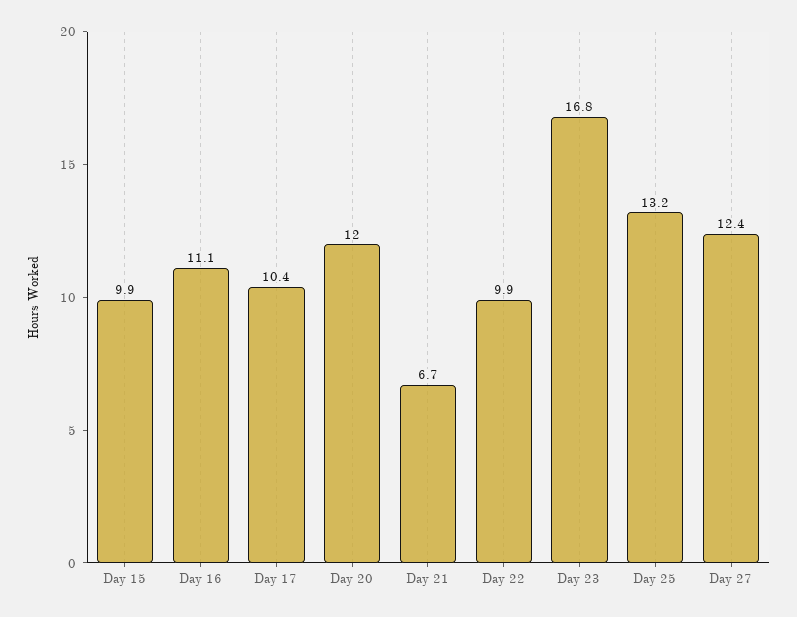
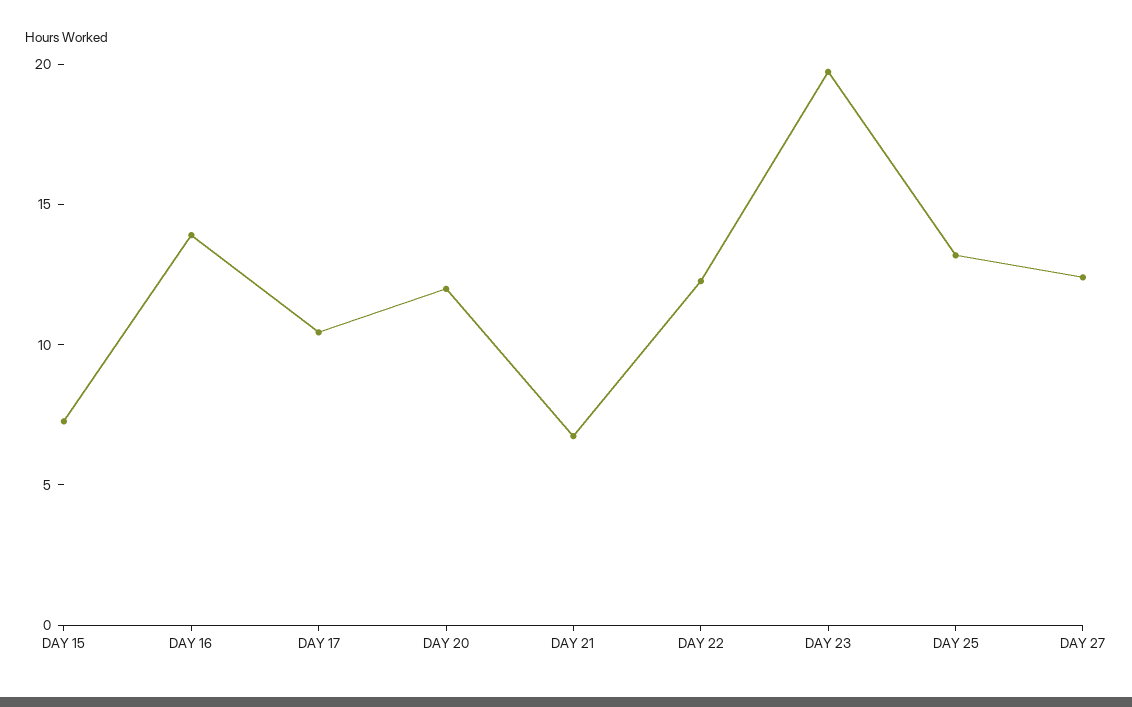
Day 15: 9.9 -> 7
Day 16: 11.1 -> 14
Day 22: 9.9 -> 12
Day 23: 16.8 -> 20

